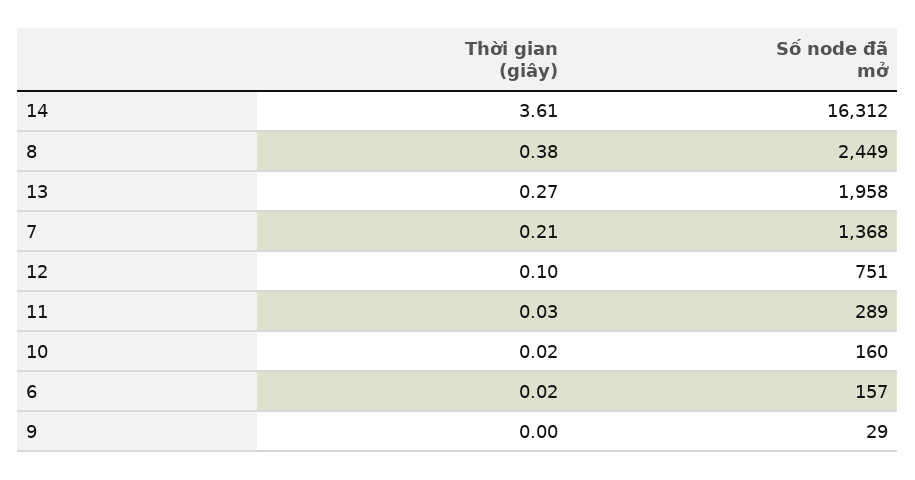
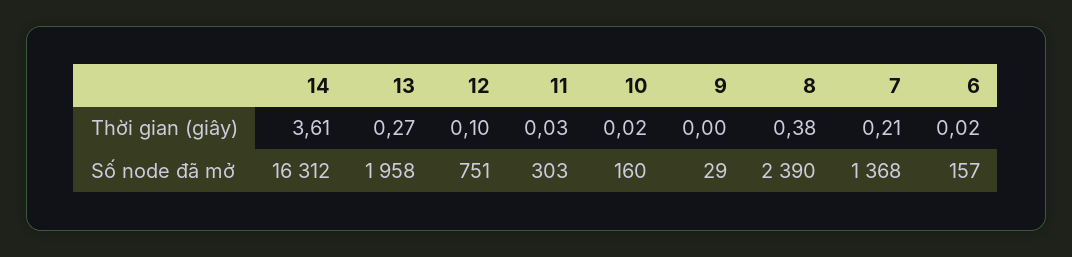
Số node đã mở, 8: 2449 -> 2390
Số node đã mở, 11: 289 -> 303

